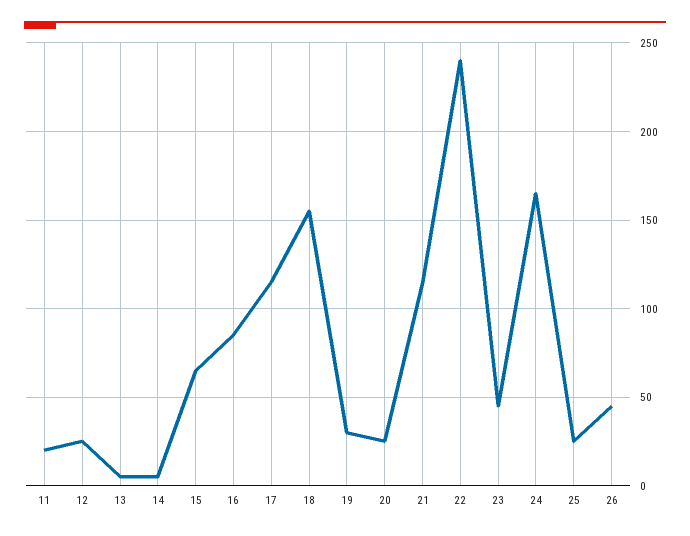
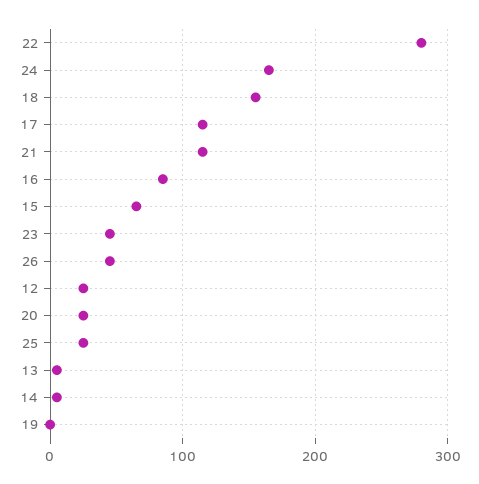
11: 20 -> none
19: 30 -> 0
22: 240 -> 280

